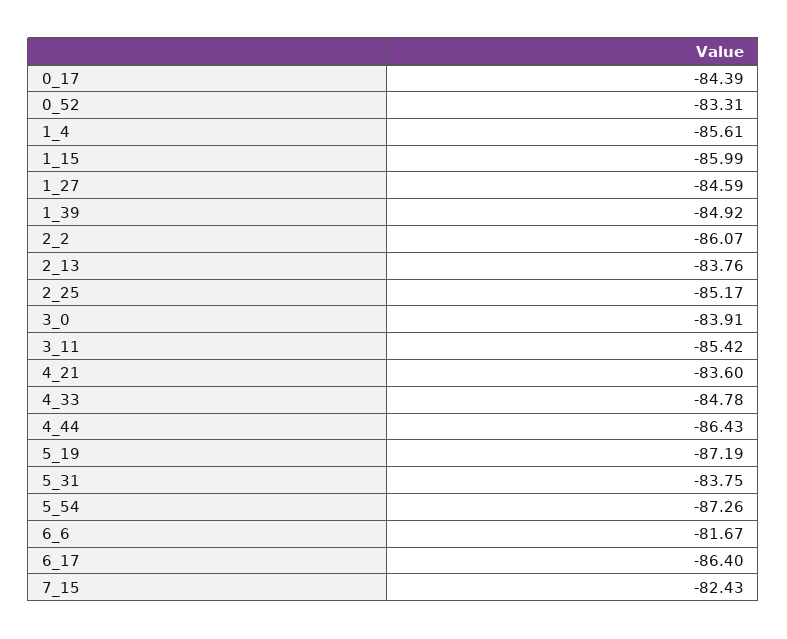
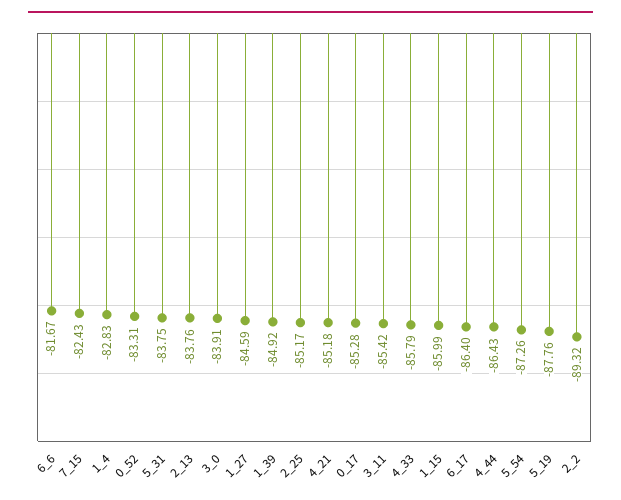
0_17: -84.39 -> -85.28
1_4: -85.61 -> -82.83
2_2: -86.07 -> -89.32
4_21: -83.6 -> -85.18
4_33: -84.78 -> -85.79
5_19: -87.19 -> -87.76

